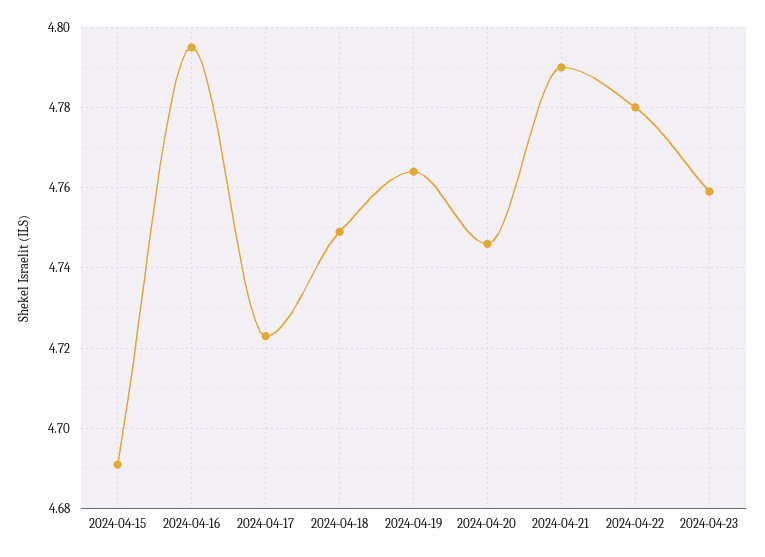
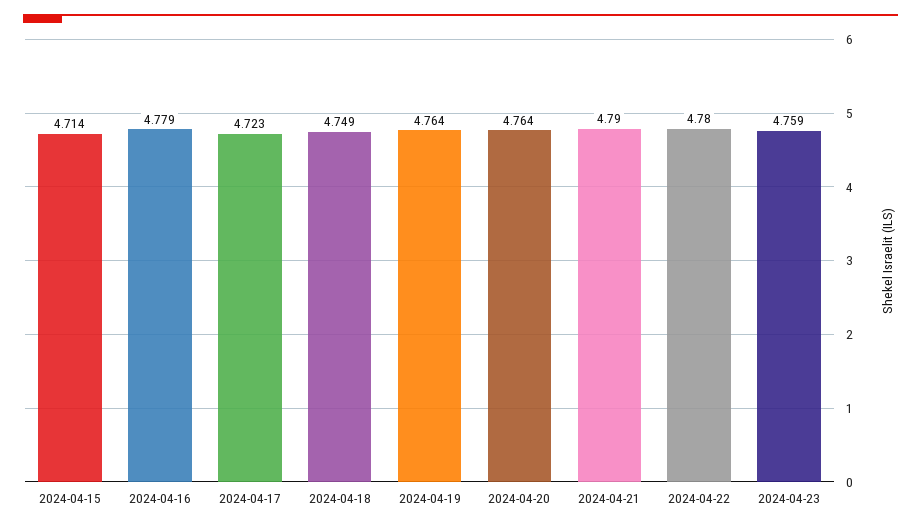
2024-04-15: 4.69 -> 4.714
2024-04-16: 4.795 -> 4.779
2024-04-20: 4.745 -> 4.764

